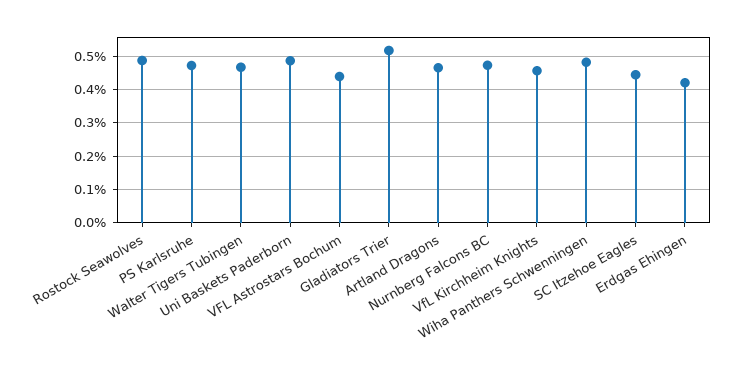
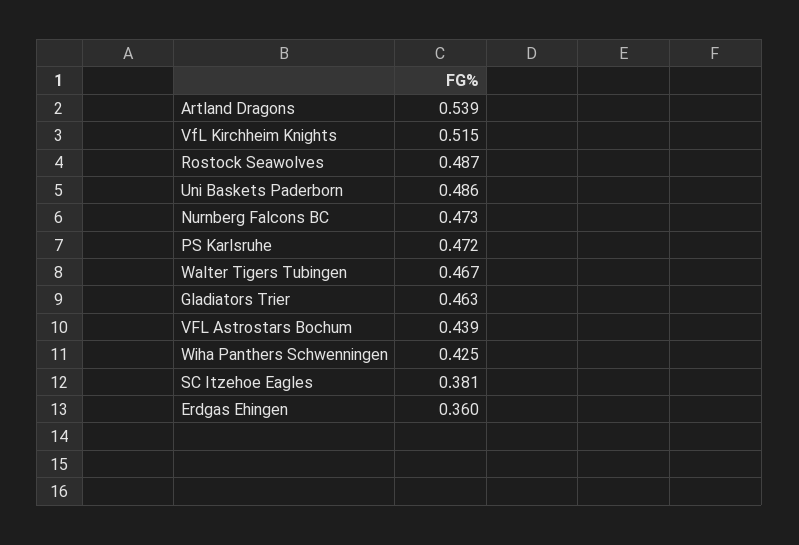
Gladiators Trier: 0.52 -> 0.463
Artland Dragons: 0.46 -> 0.539
VfL Kirchheim Knights: 0.46 -> 0.515
Wiha Panthers Schwenningen: 0.48 -> 0.425
SC Itzehoe Eagles: 0.44 -> 0.381
Erdgas Ehingen: 0.42 -> 0.36

